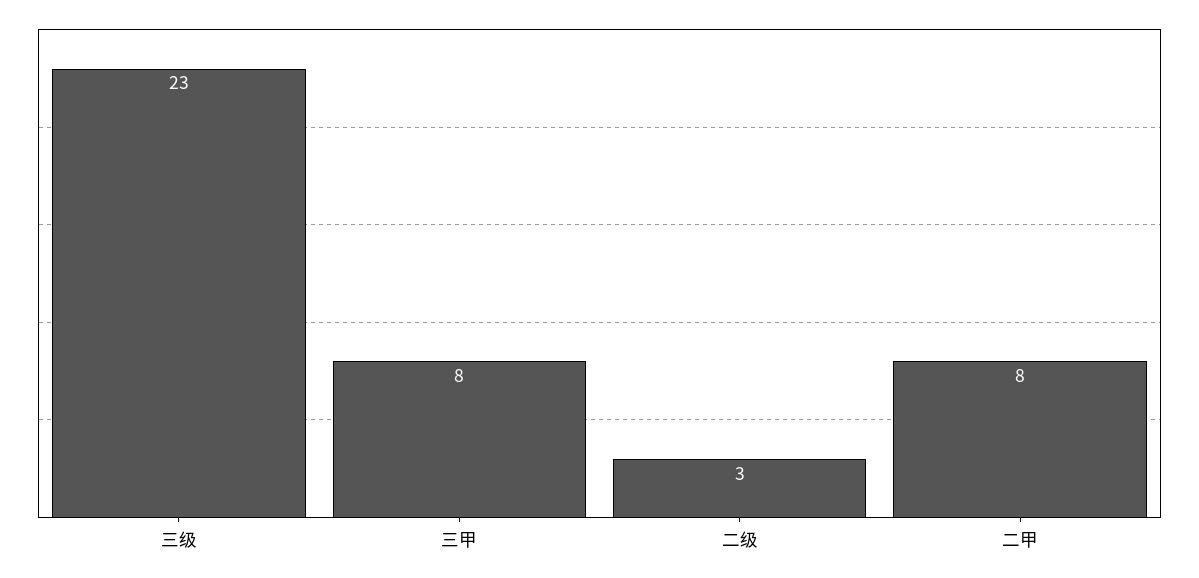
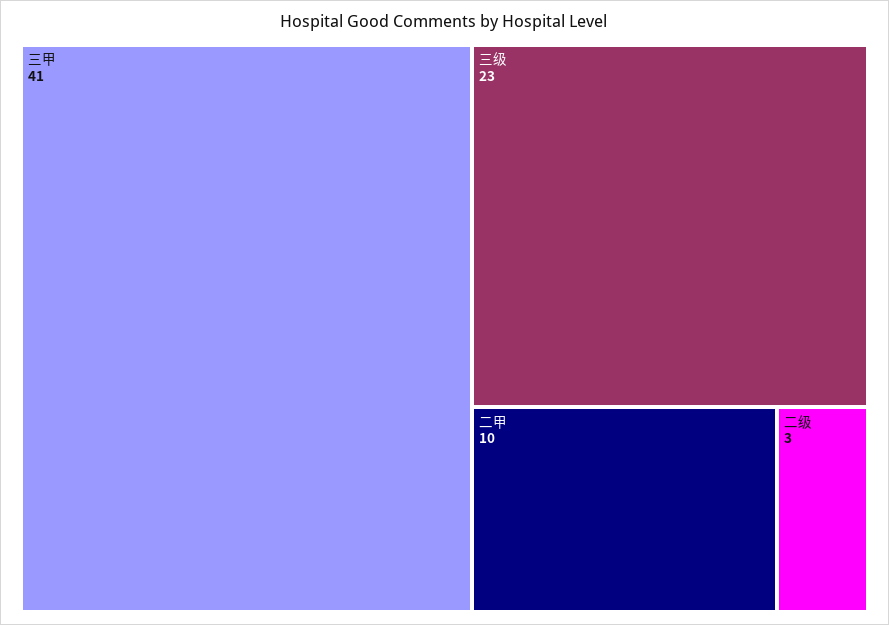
三甲: 8 -> 41
二甲: 8 -> 10

